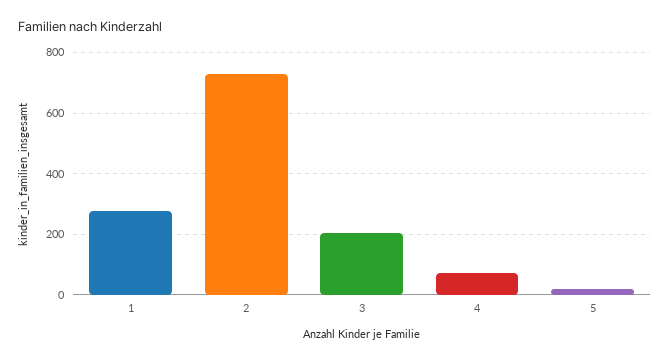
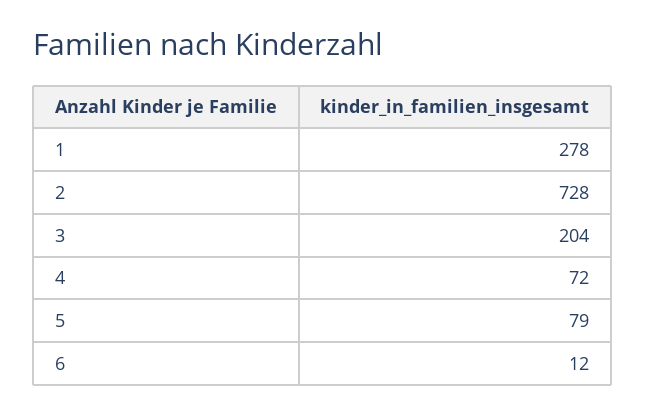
5: 20 -> 79
6: none -> 12

